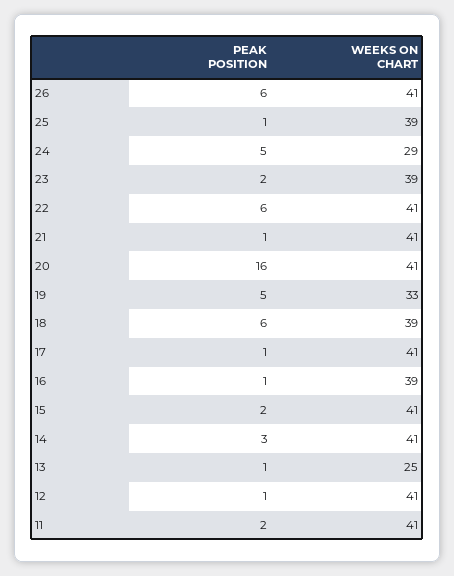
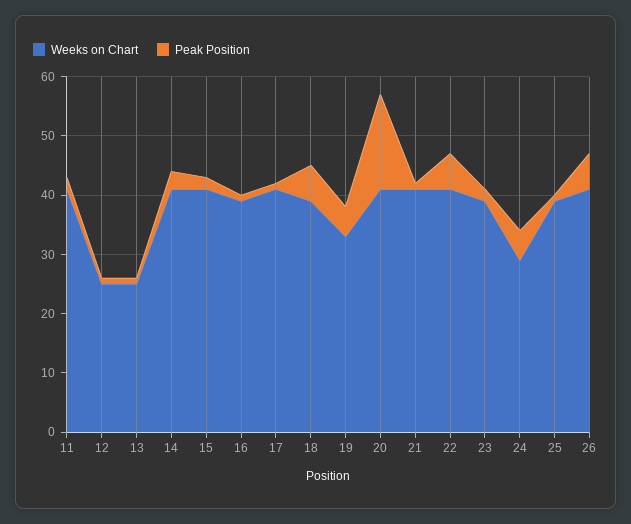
WEEKS ON CHART, 12: 41 -> 25

